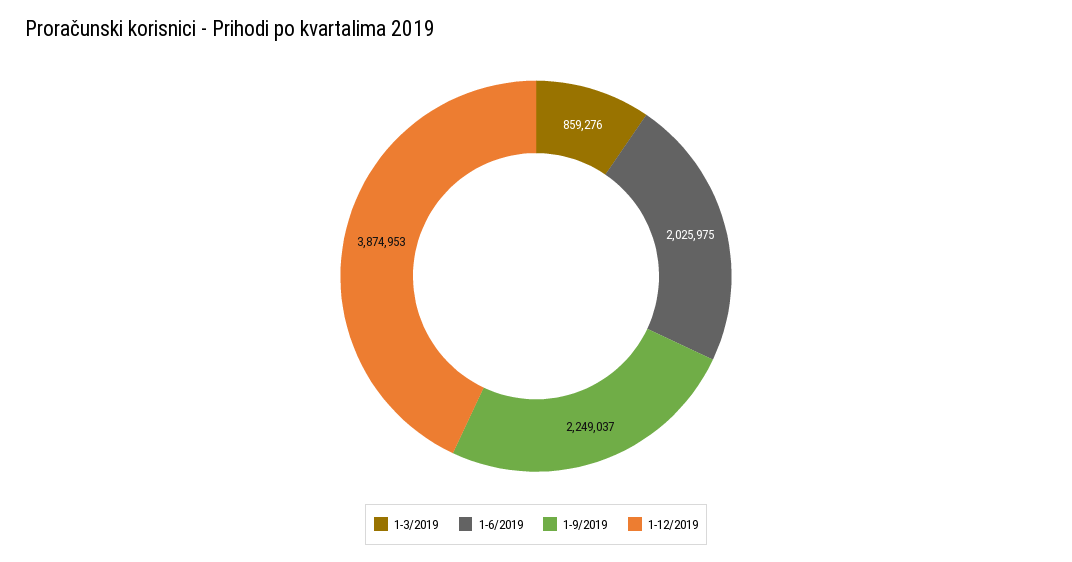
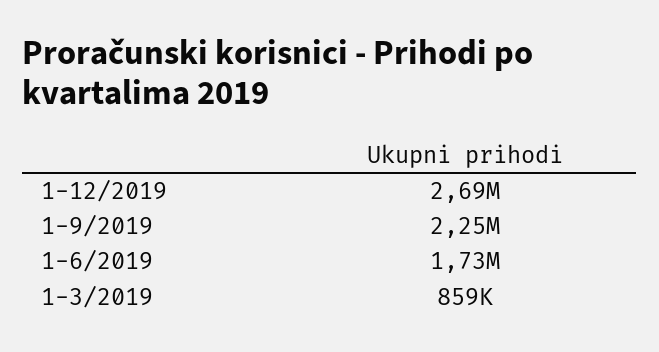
1-6/2019: 2025975 -> 1730000
1-12/2019: 3874953 -> 2690000

